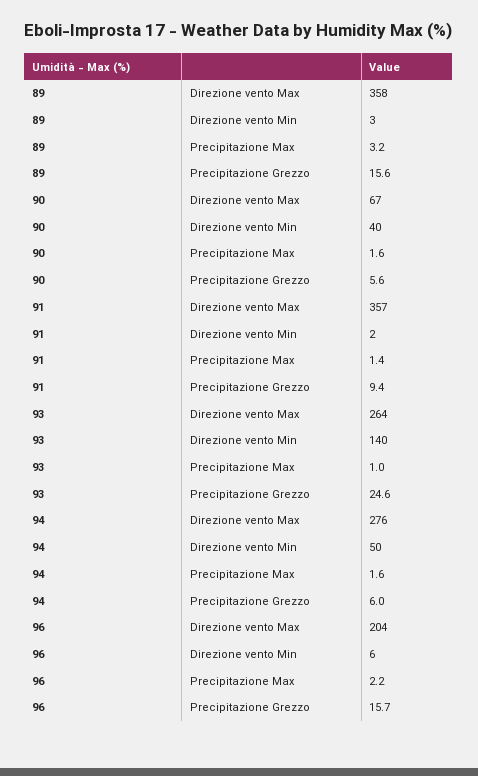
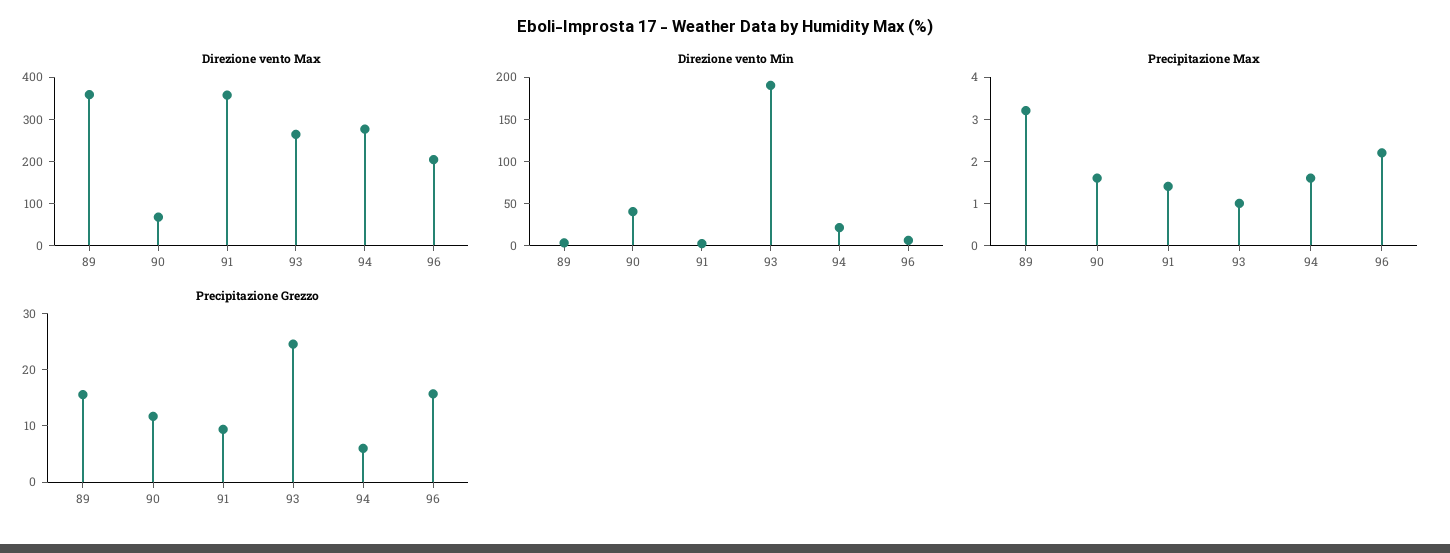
Precipitazione Grezzo, 90: 5.6 -> 12
Direzione vento Min, 93: 140 -> 190
Direzione vento Min, 94: 50 -> 20

